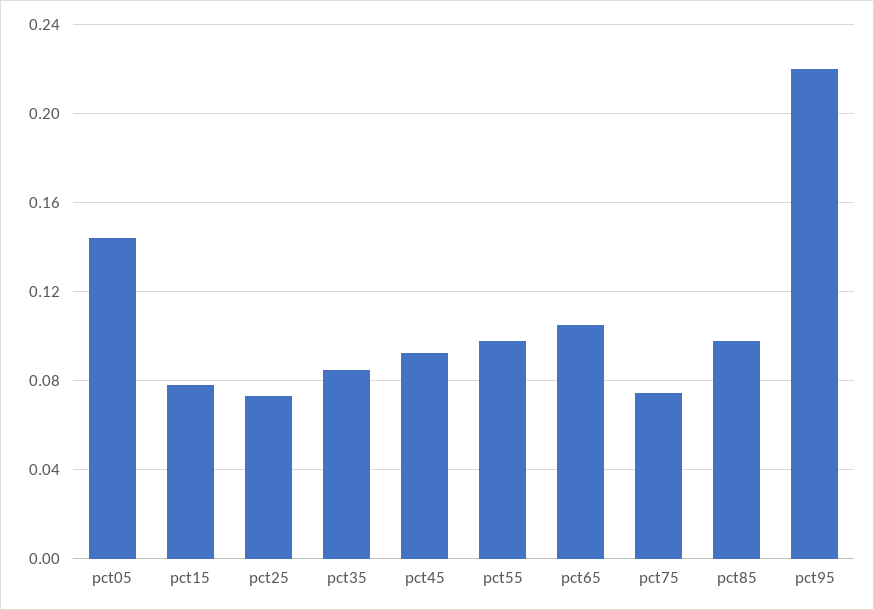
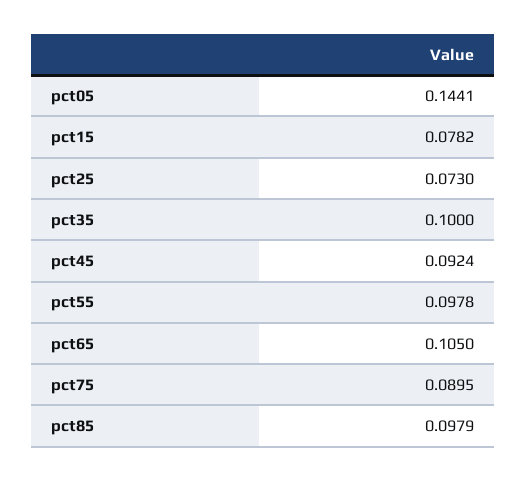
pct35: 0.085 -> 0.1
pct75: 0.075 -> 0.0895
pct95: 0.22 -> none

